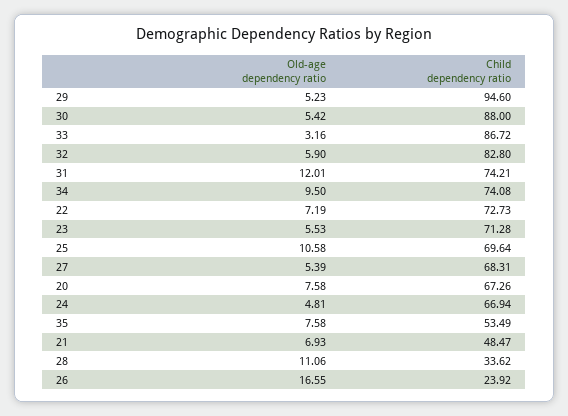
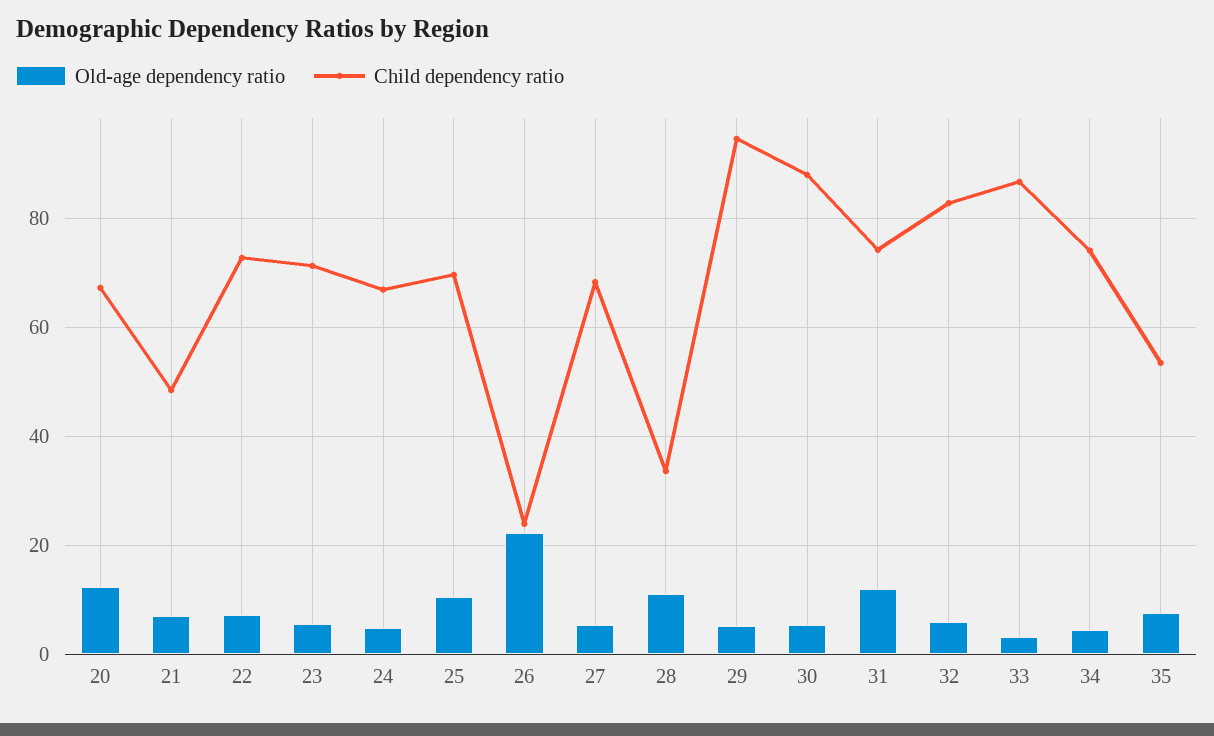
Old-age dependency ratio, 34: 9.5 -> 4
Old-age dependency ratio, 20: 7.58 -> 12
Old-age dependency ratio, 26: 16.55 -> 22

